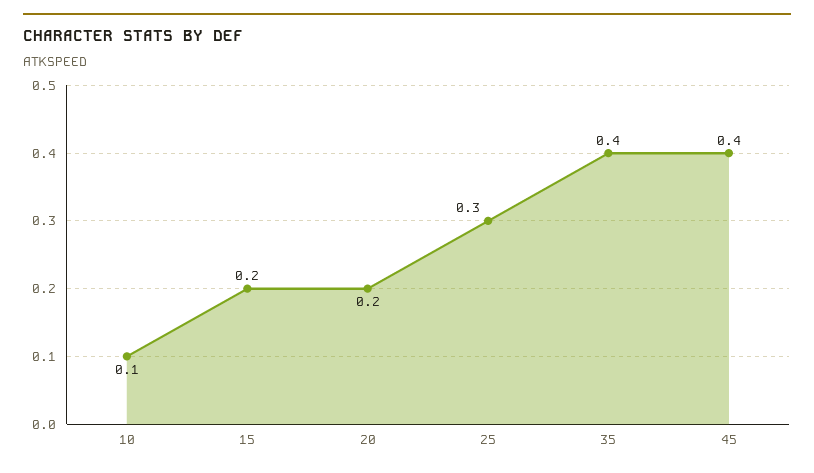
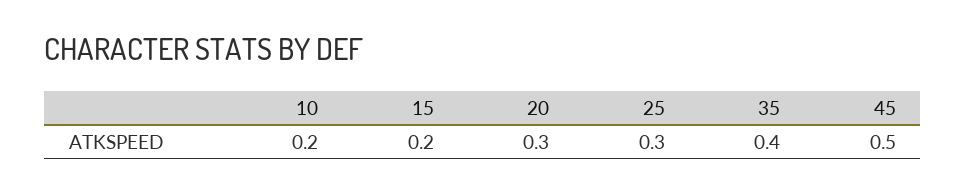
10: 0.1 -> 0.2
20: 0.2 -> 0.3
45: 0.4 -> 0.5

